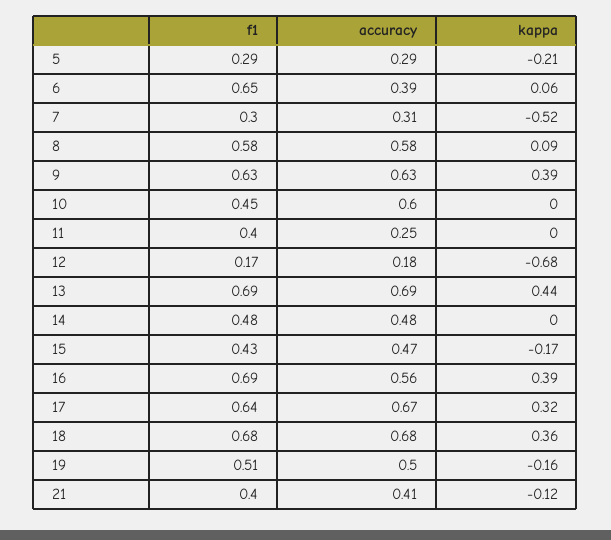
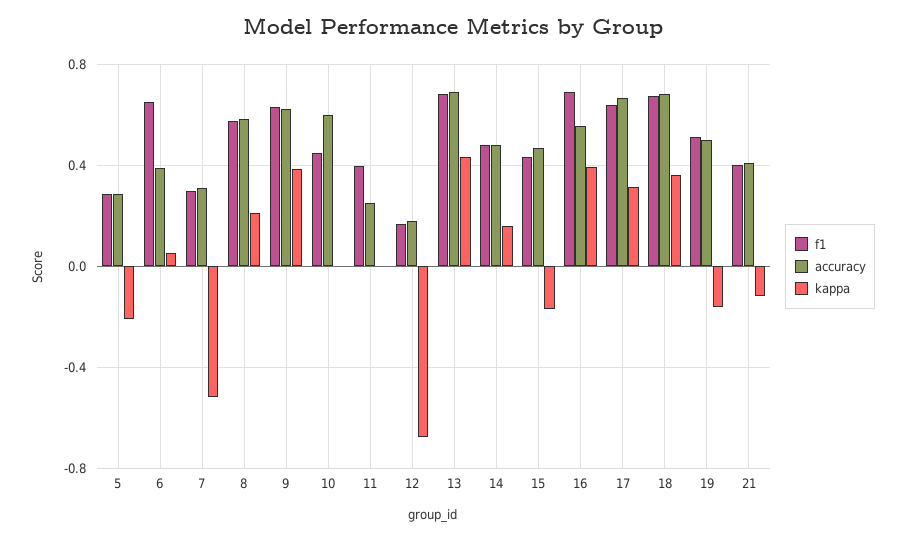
kappa, 8: 0.09 -> 0.2
kappa, 14: 0 -> 0.15

